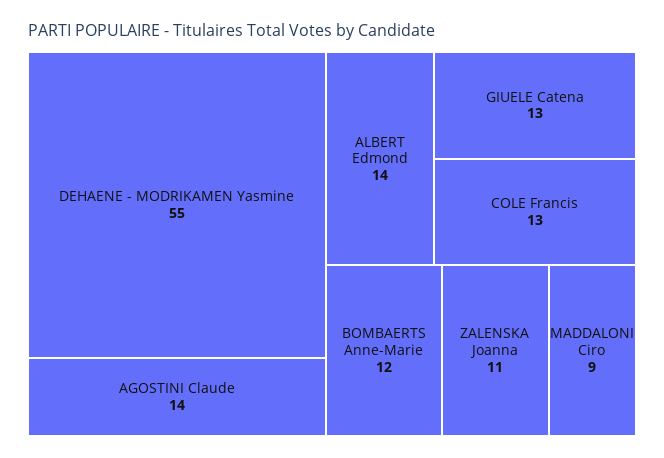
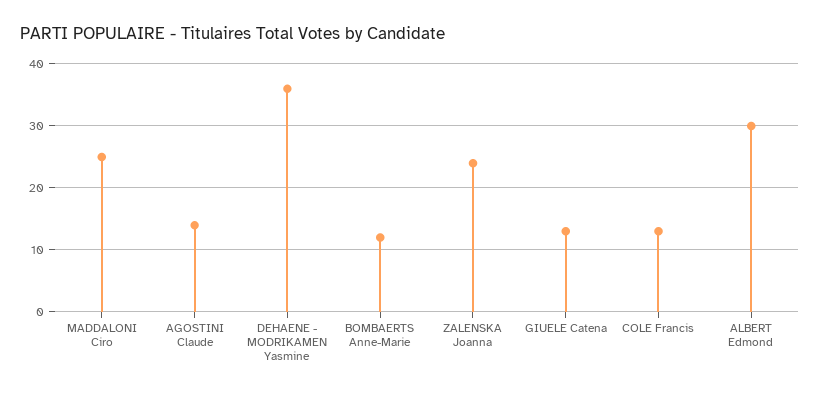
DEHAENE - MODRIKAMEN Yasmine: 55 -> 36
ALBERT Edmond: 14 -> 30
ZALENSKA Joanna: 11 -> 24
MADDALONI Ciro: 9 -> 25

